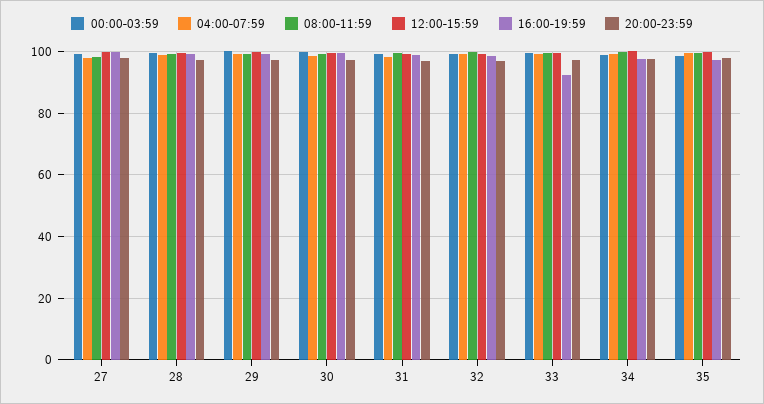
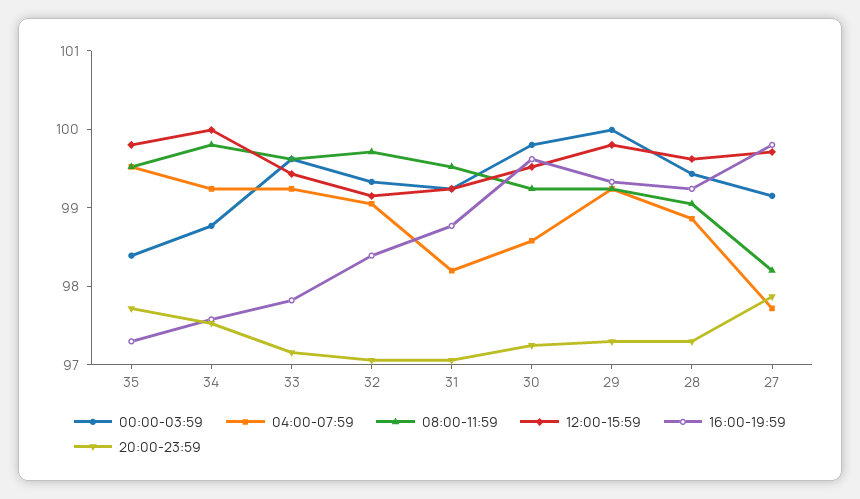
16:00-19:59, 33: 92 -> 97.8

